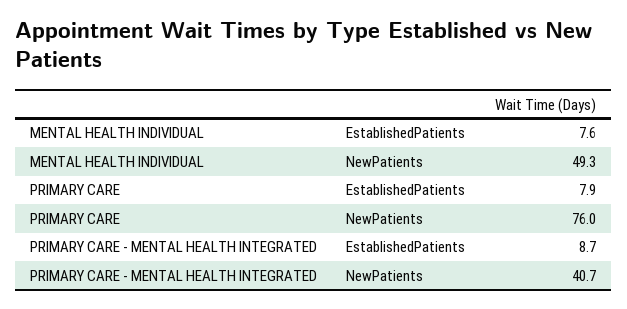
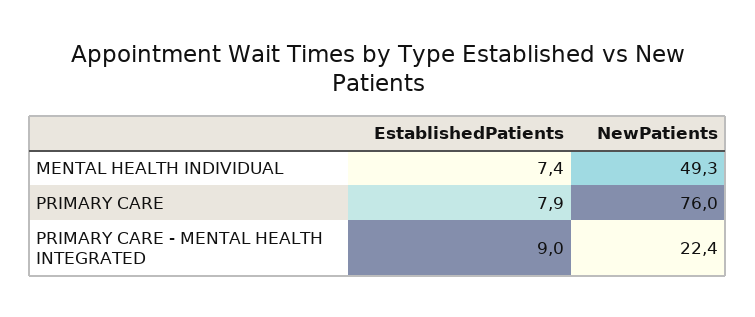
MENTAL HEALTH INDIVIDUAL, EstablishedPatients: 7.6 -> 7.4
PRIMARY CARE - MENTAL HEALTH INTEGRATED, EstablishedPatients: 8.7 -> 9
PRIMARY CARE - MENTAL HEALTH INTEGRATED, NewPatients: 40.7 -> 22.4

